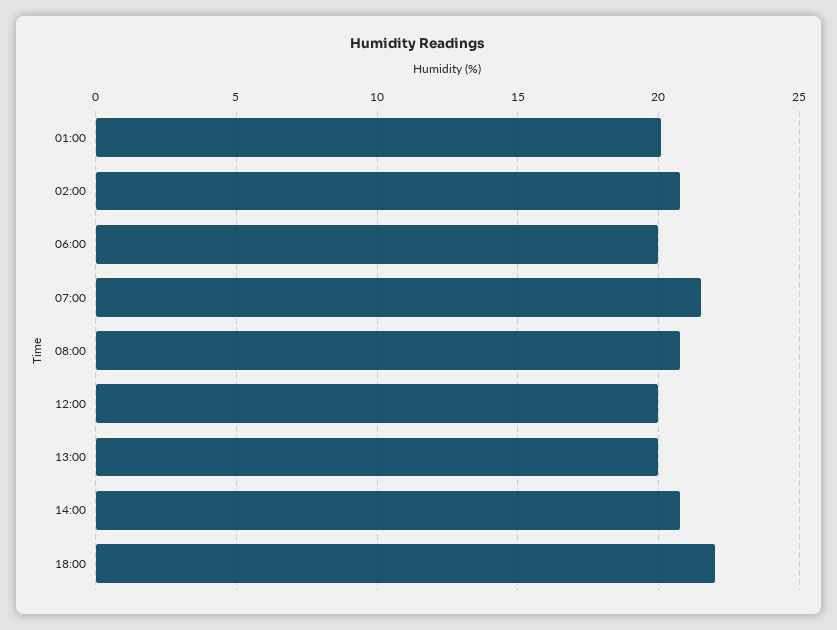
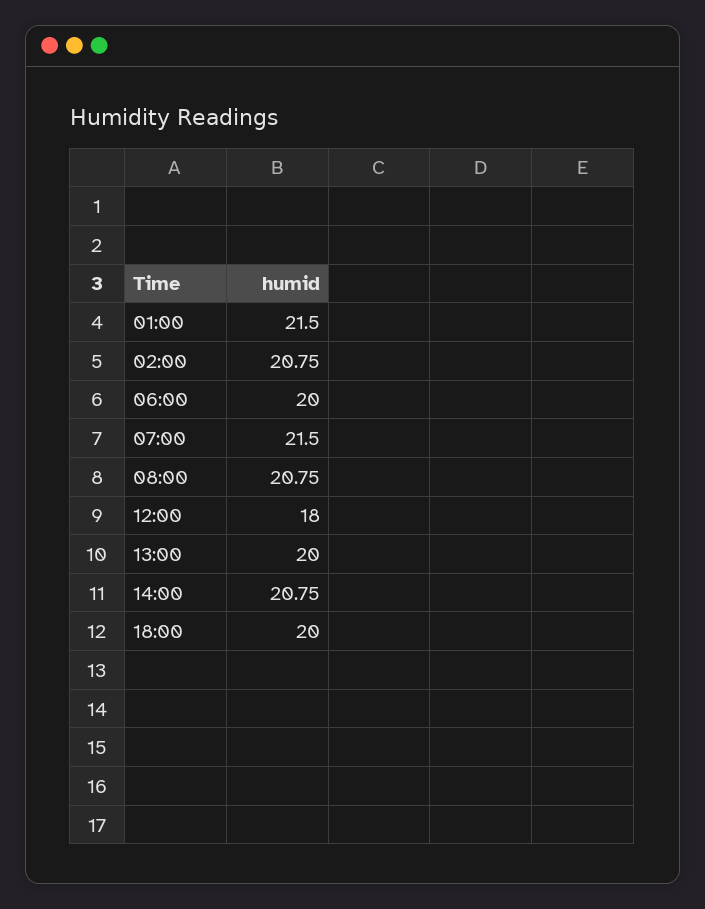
01:00: 20 -> 21.5
12:00: 20 -> 18
18:00: 22 -> 20

